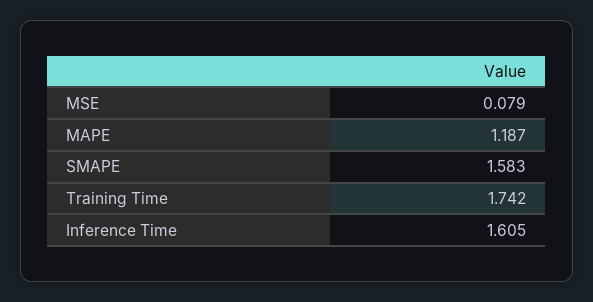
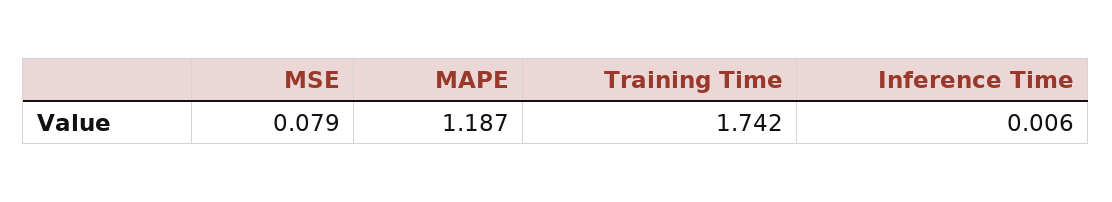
SMAPE: 1.583 -> none
Inference Time: 1.605 -> 0.006

